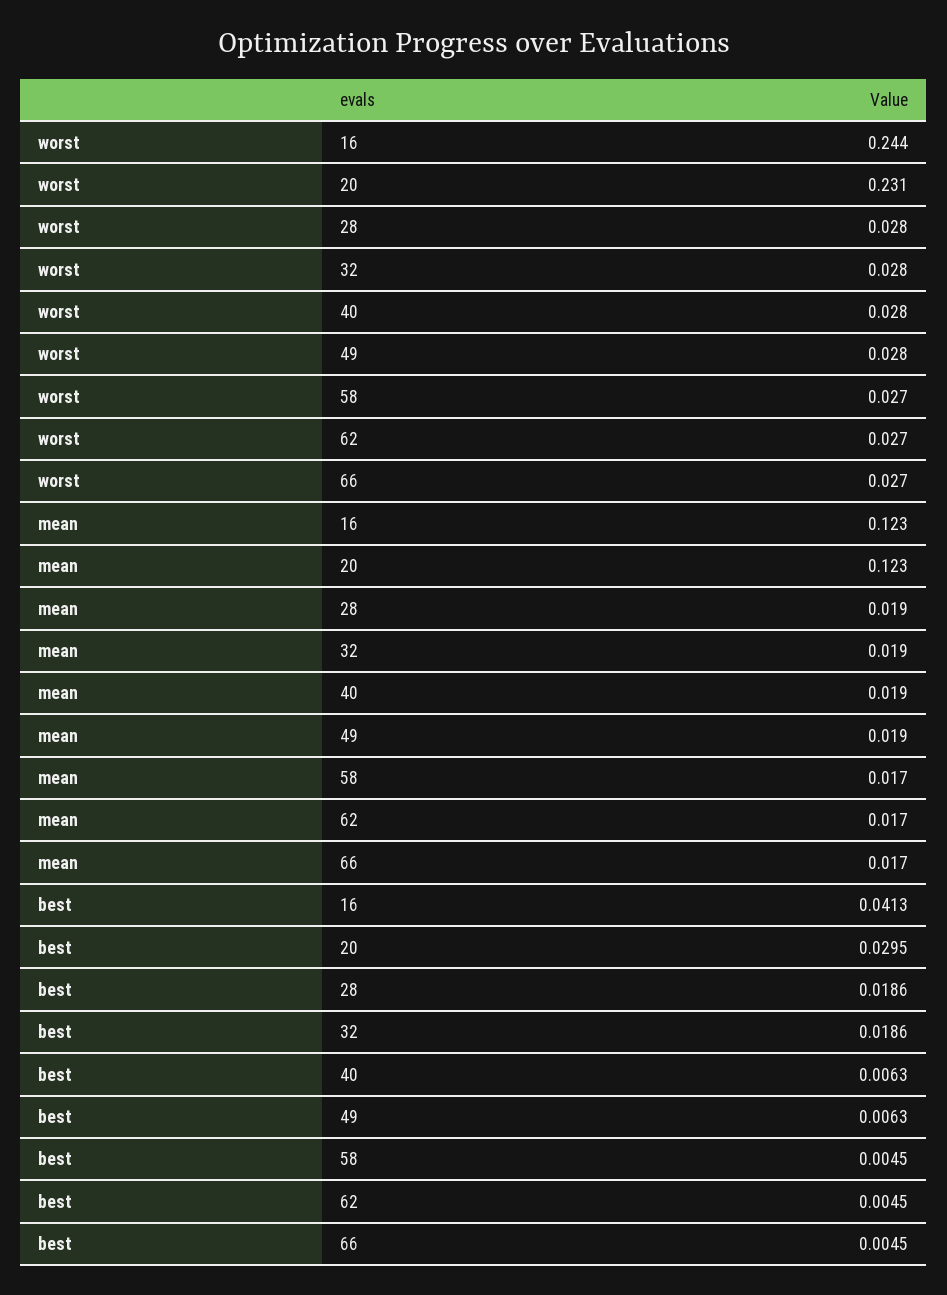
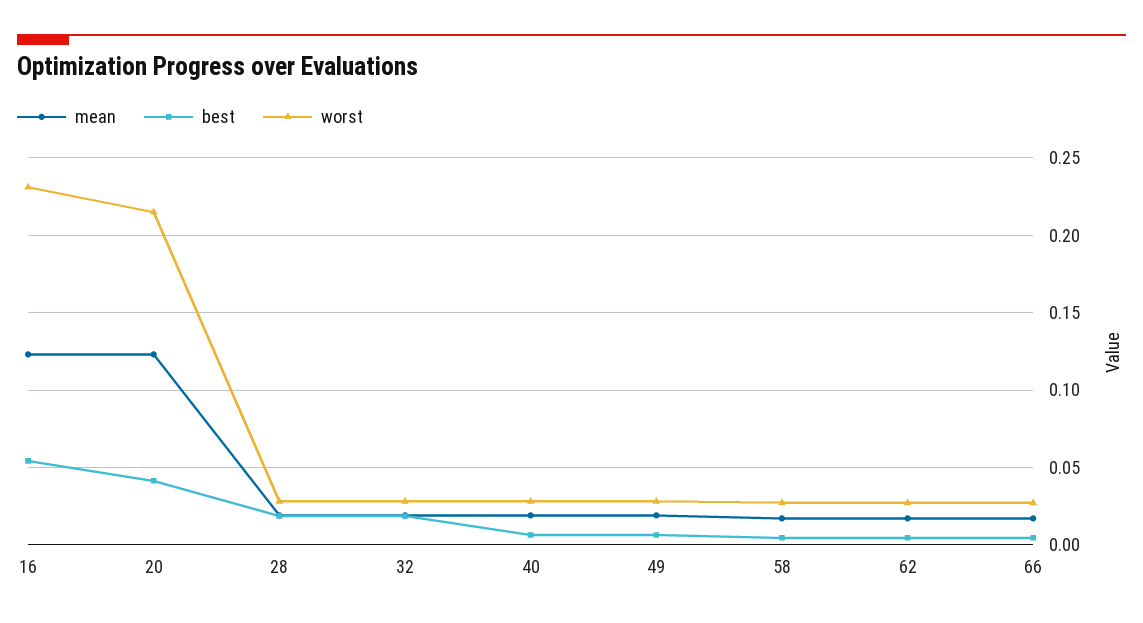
worst, 16: 0.244 -> 0.23
worst, 20: 0.231 -> 0.215
best, 16: 0.0413 -> 0.055
best, 20: 0.0295 -> 0.04

